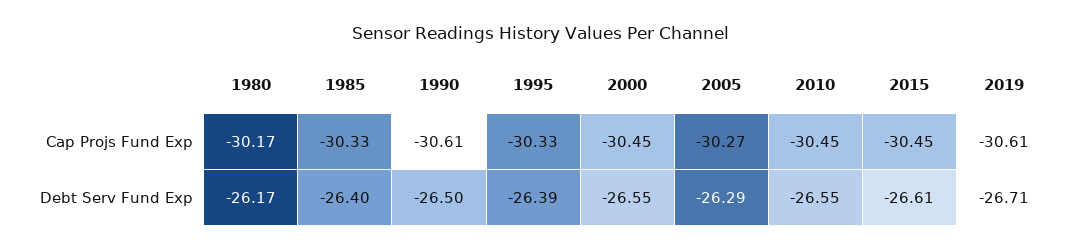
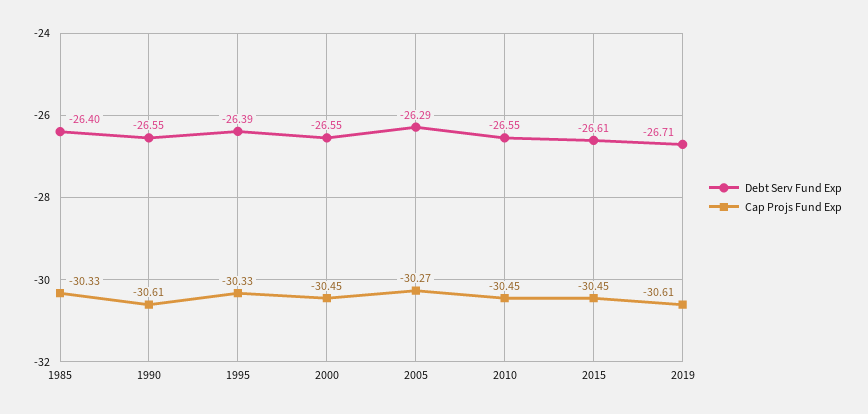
Cap Projs Fund Exp, 1980: -30.17 -> none
Debt Serv Fund Exp, 1980: -26.17 -> none
Debt Serv Fund Exp, 1990: -26.5 -> -26.55

